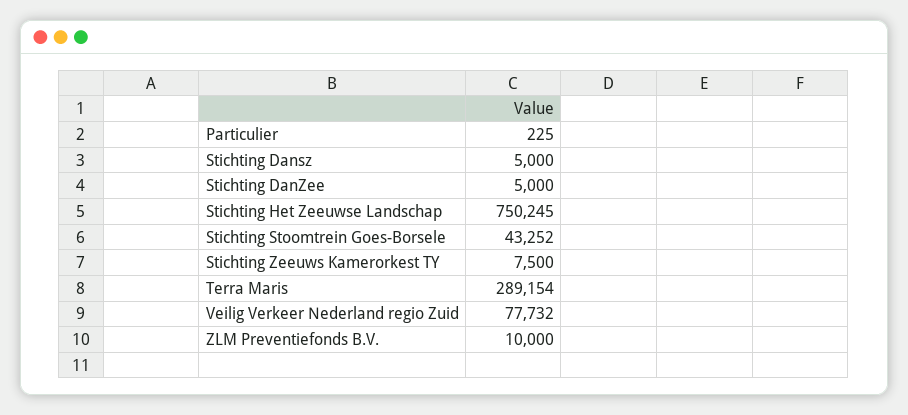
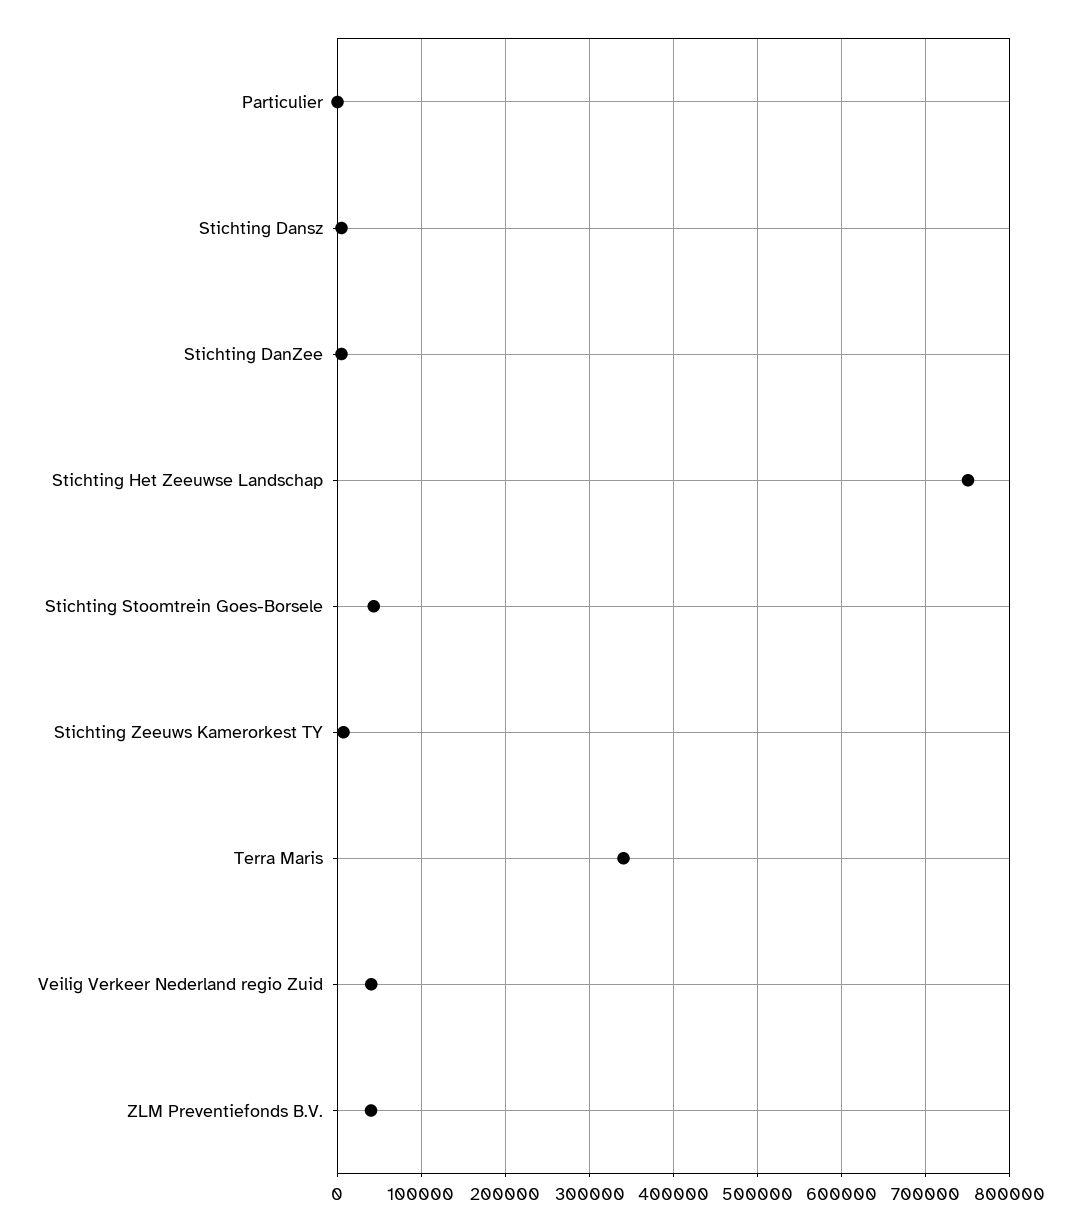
Terra Maris: 289154 -> 340000
Veilig Verkeer Nederland regio Zuid: 77732 -> 40000
ZLM Preventiefonds B.V.: 10000 -> 40000

